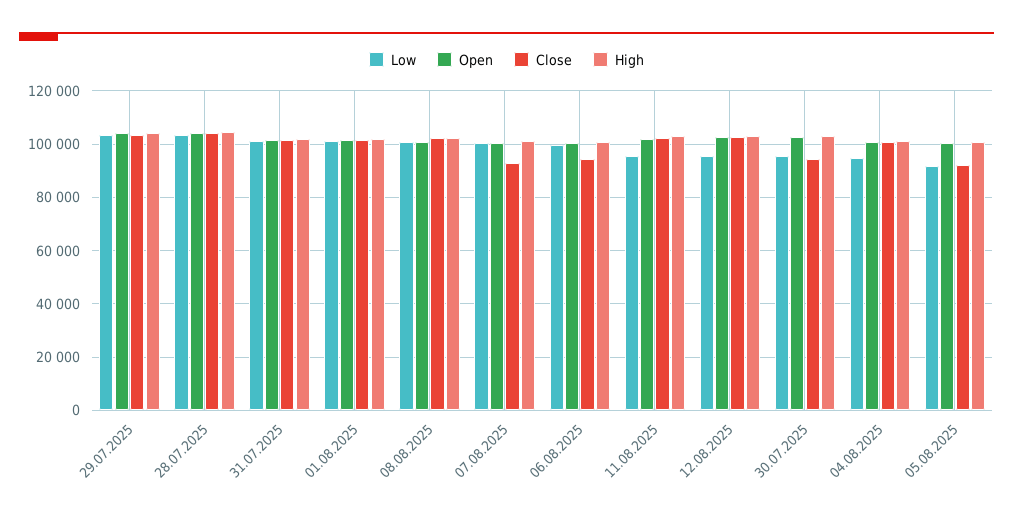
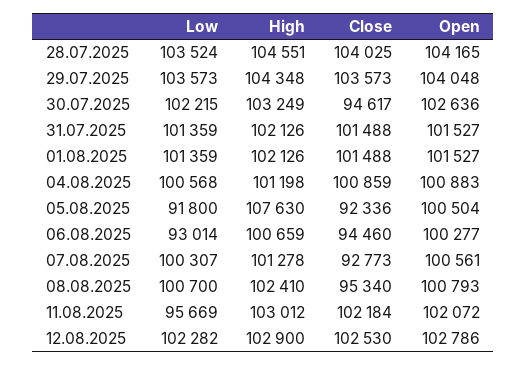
Close, 08.08.2025: 102500 -> 95340
Low, 06.08.2025: 100000 -> 93014
Low, 12.08.2025: 95000 -> 102282
Low, 30.07.2025: 95000 -> 102215
Low, 04.08.2025: 95000 -> 100568
High, 05.08.2025: 100000 -> 107630

